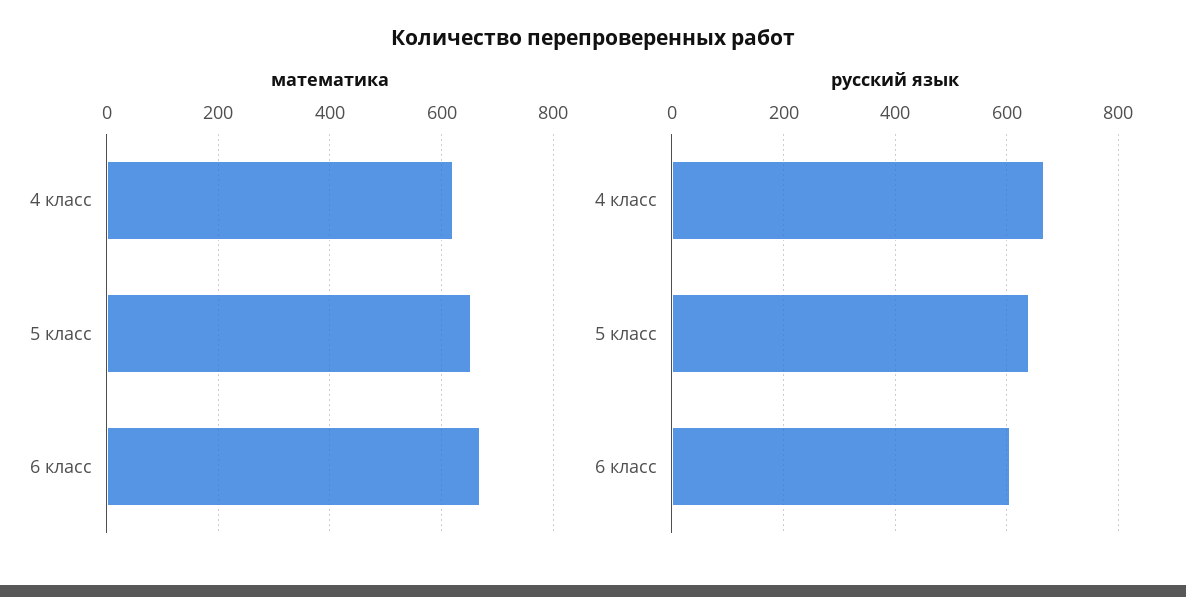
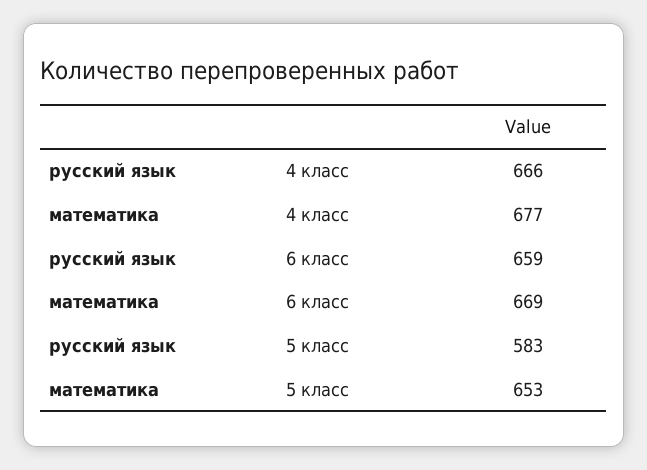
математика, 4 класс: 620 -> 677
русский язык, 5 класс: 640 -> 583
русский язык, 6 класс: 600 -> 659

